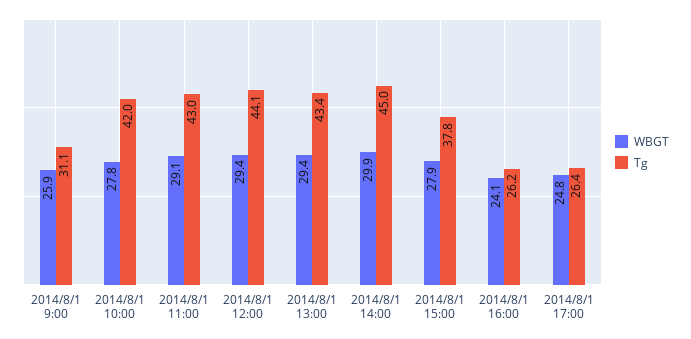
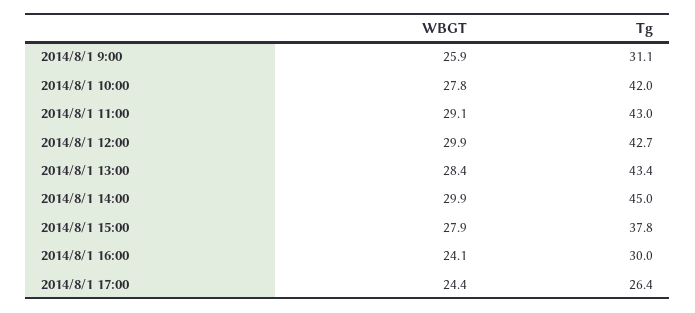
WBGT, 2014/8/1 12:00: 29.4 -> 29.9
Tg, 2014/8/1 12:00: 44.1 -> 42.7
WBGT, 2014/8/1 13:00: 29.4 -> 28.4
Tg, 2014/8/1 16:00: 26.2 -> 30
WBGT, 2014/8/1 17:00: 24.8 -> 24.4

